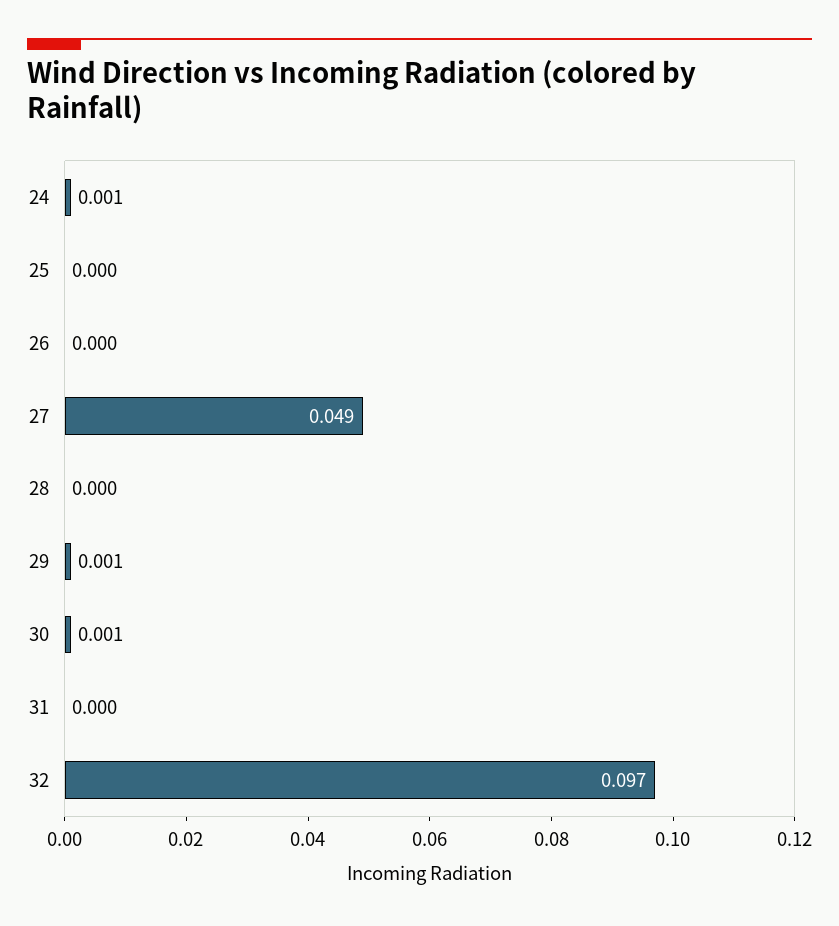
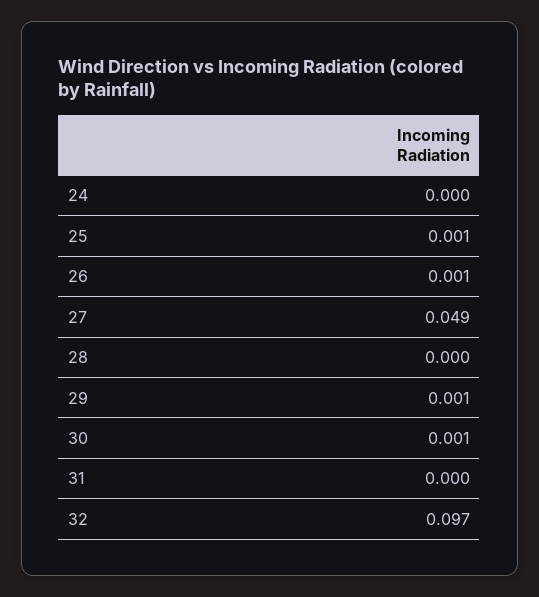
24: 0.001 -> 0
25: 0 -> 0.001
26: 0 -> 0.001

